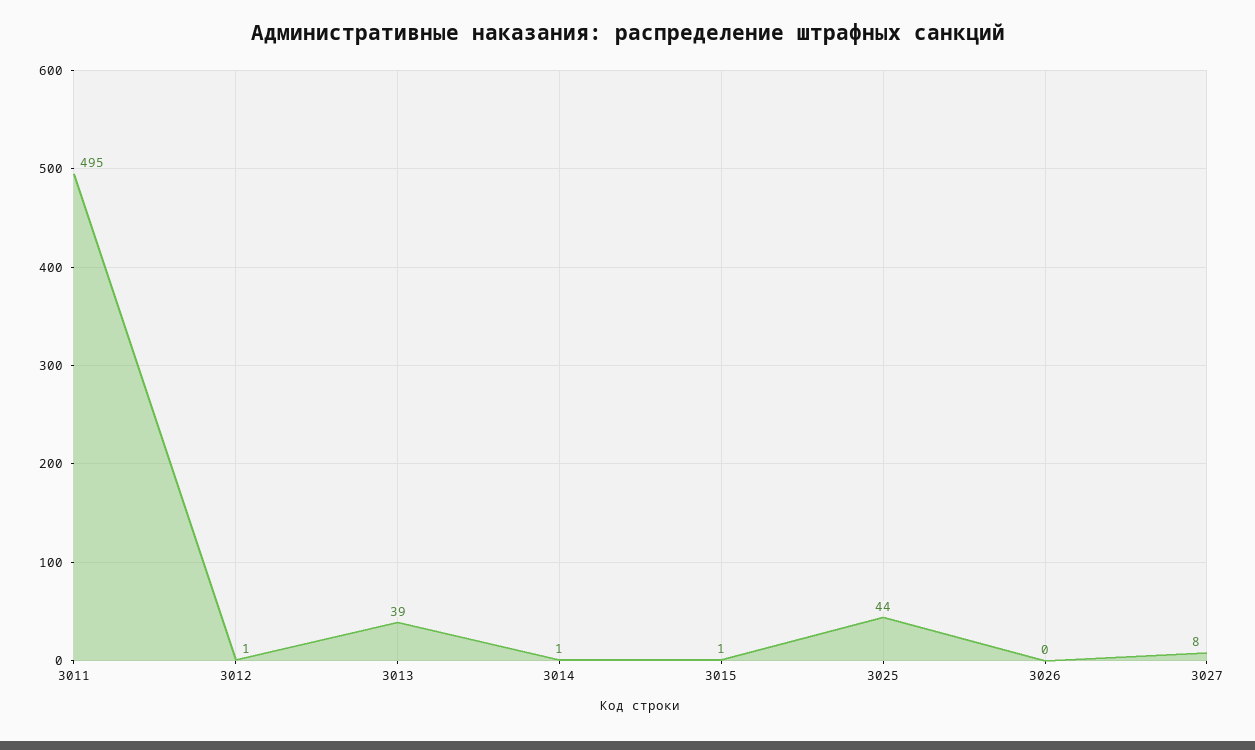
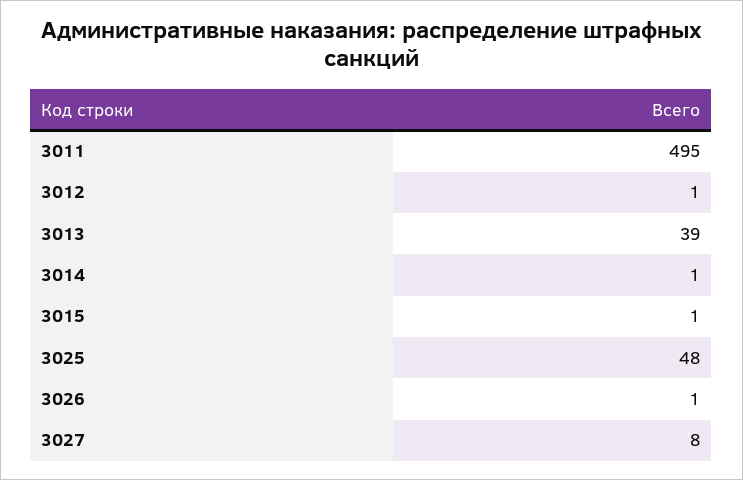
3025: 44 -> 48
3026: 0 -> 1

